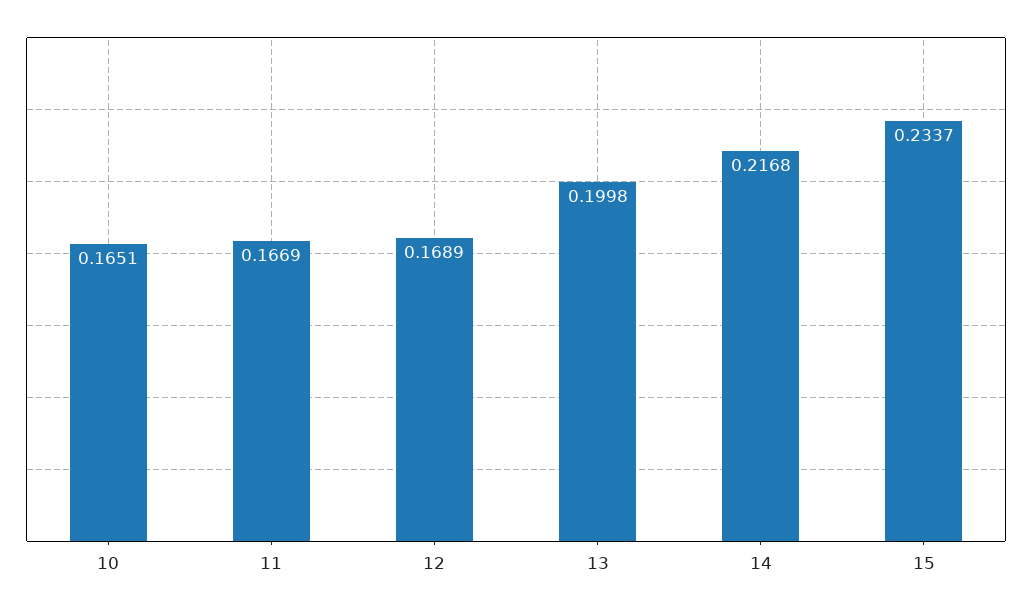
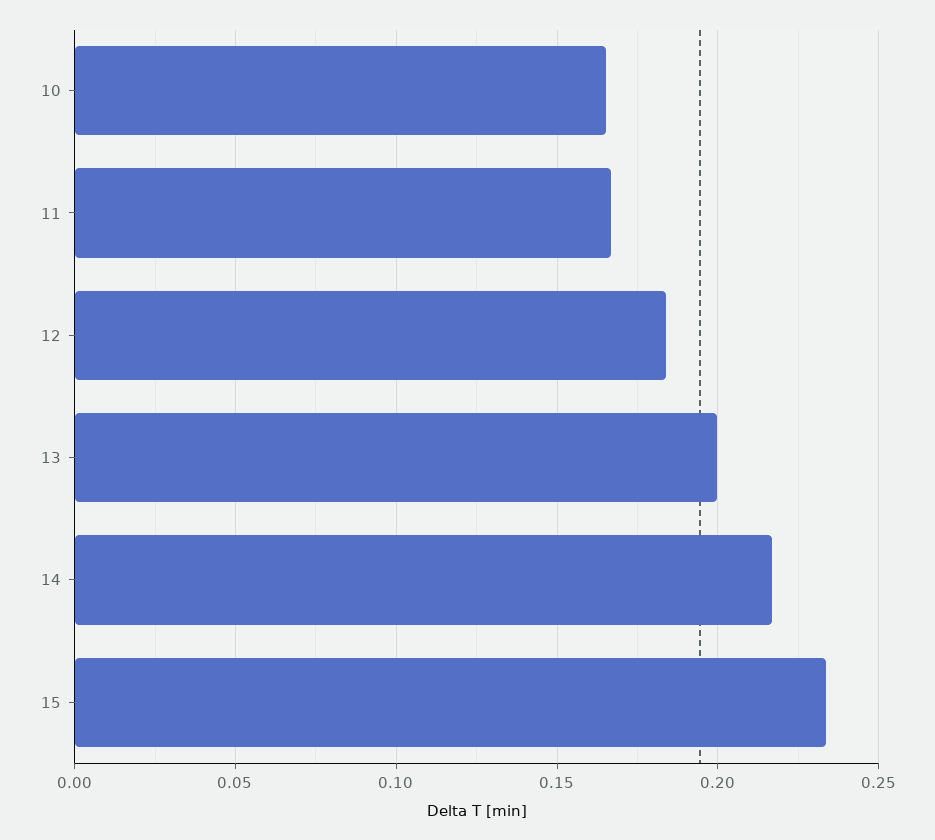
12: 0.1689 -> 0.185

